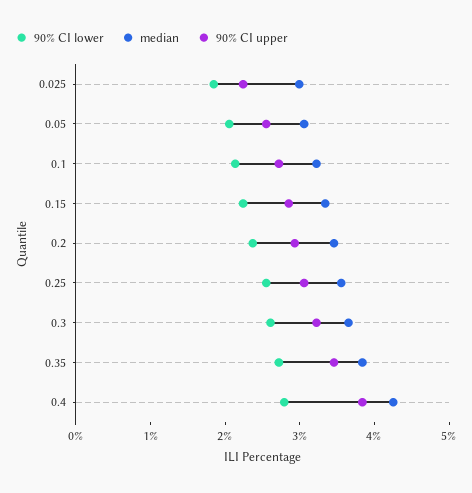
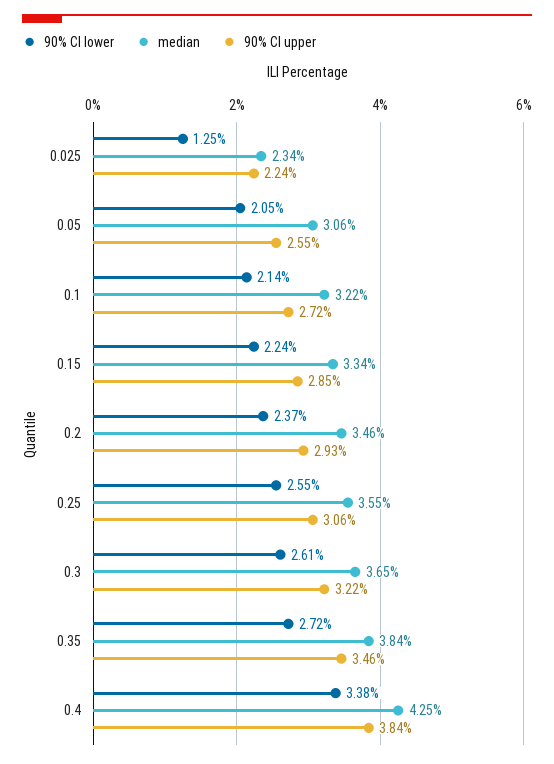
90% CI lower, 0.025: 1.8 -> 1.25
median, 0.025: 3 -> 2.34
90% CI lower, 0.4: 2.8 -> 3.38

